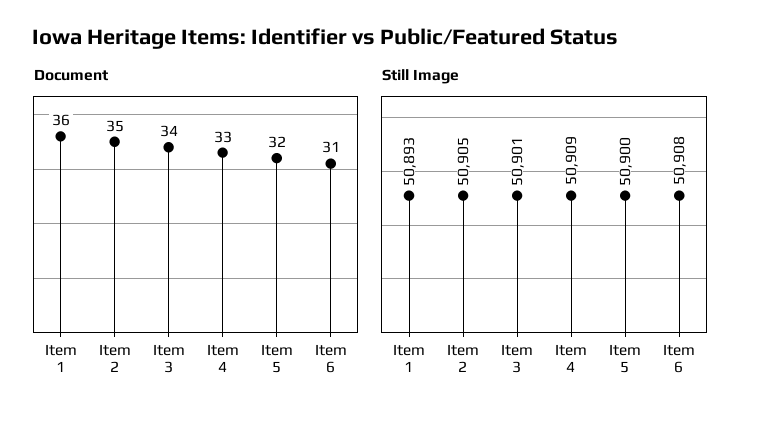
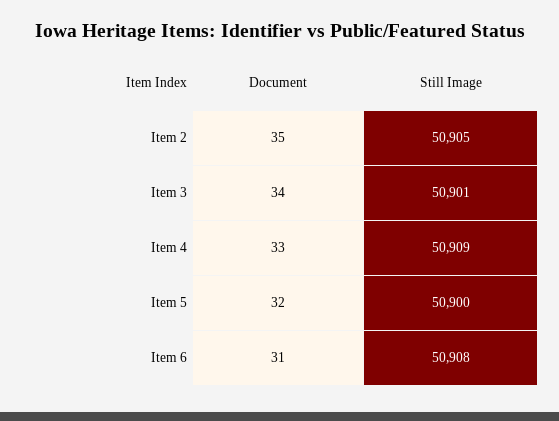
Document, Item 1: 36 -> none
Still Image, Item 1: 50893 -> none

